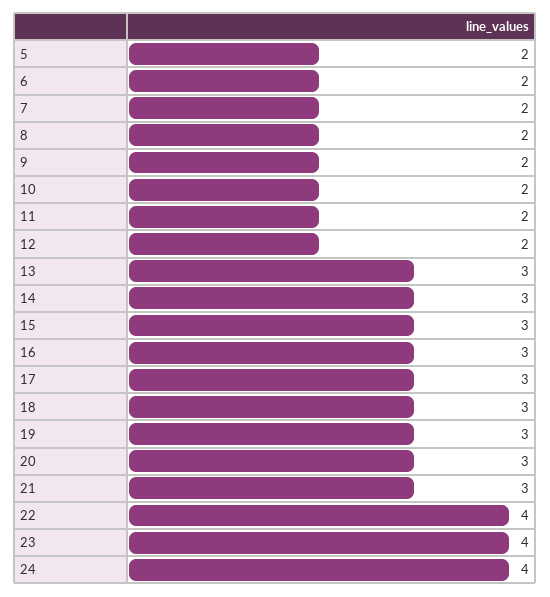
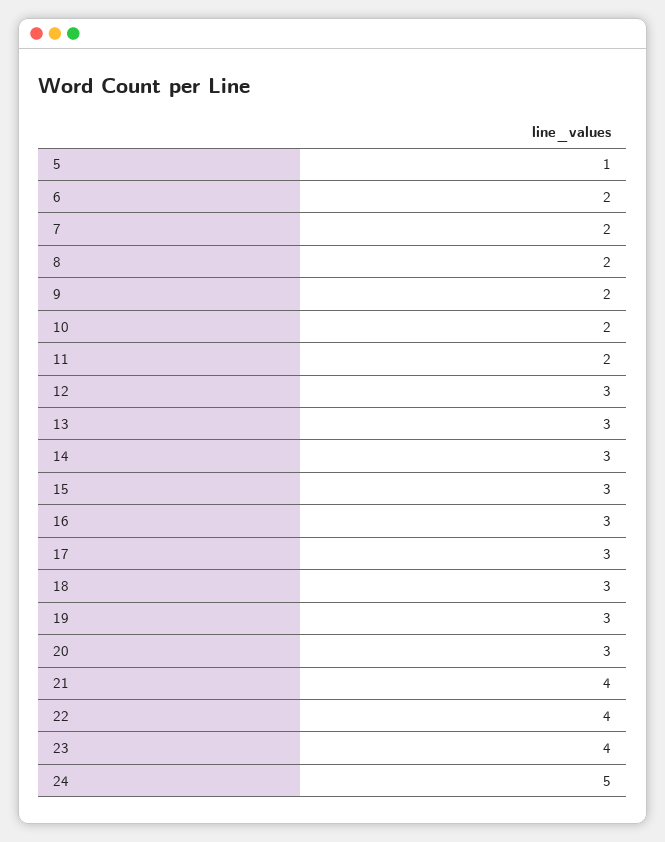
5: 2 -> 1
12: 2 -> 3
21: 3 -> 4
24: 4 -> 5

